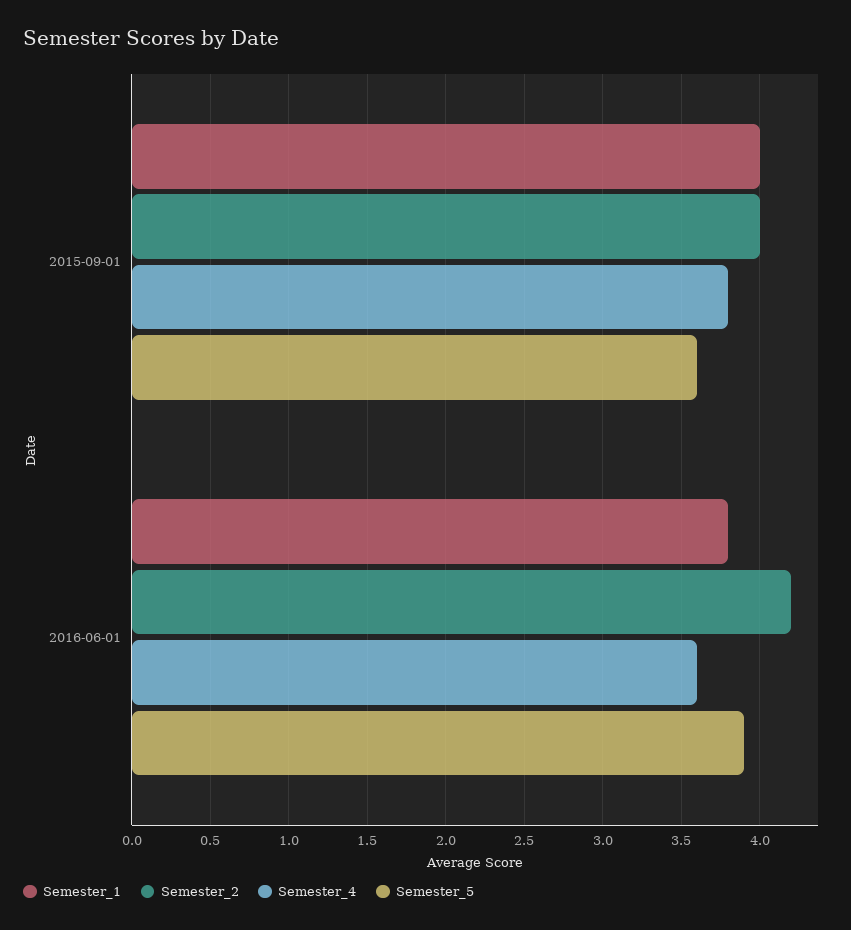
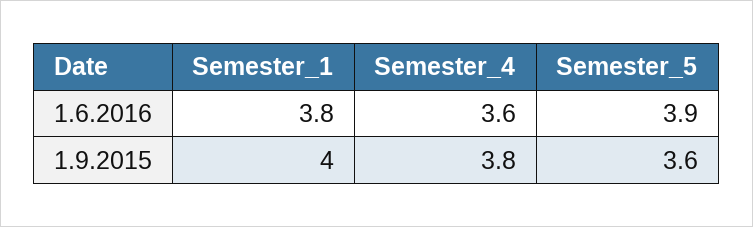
Semester_2, 2015-09-01: 4 -> none
Semester_2, 2016-06-01: 4.2 -> none

